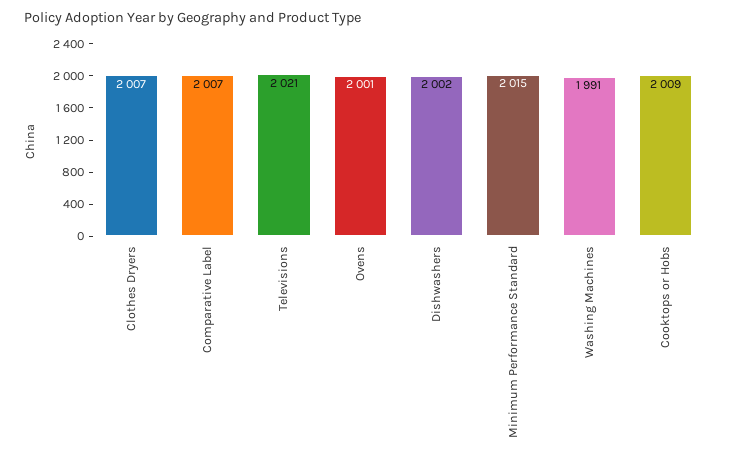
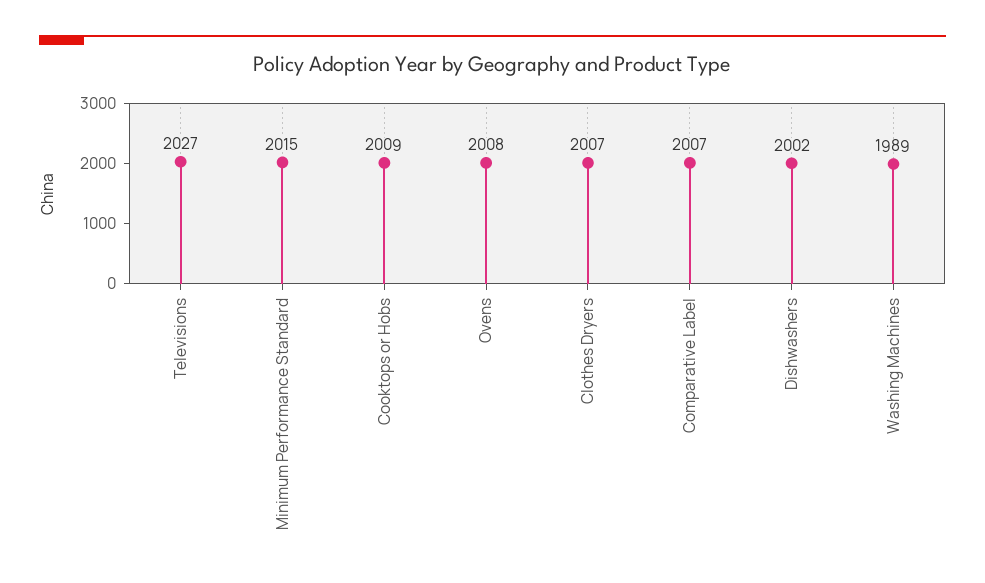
Televisions: 2021 -> 2027
Ovens: 2001 -> 2008
Washing Machines: 1991 -> 1989

